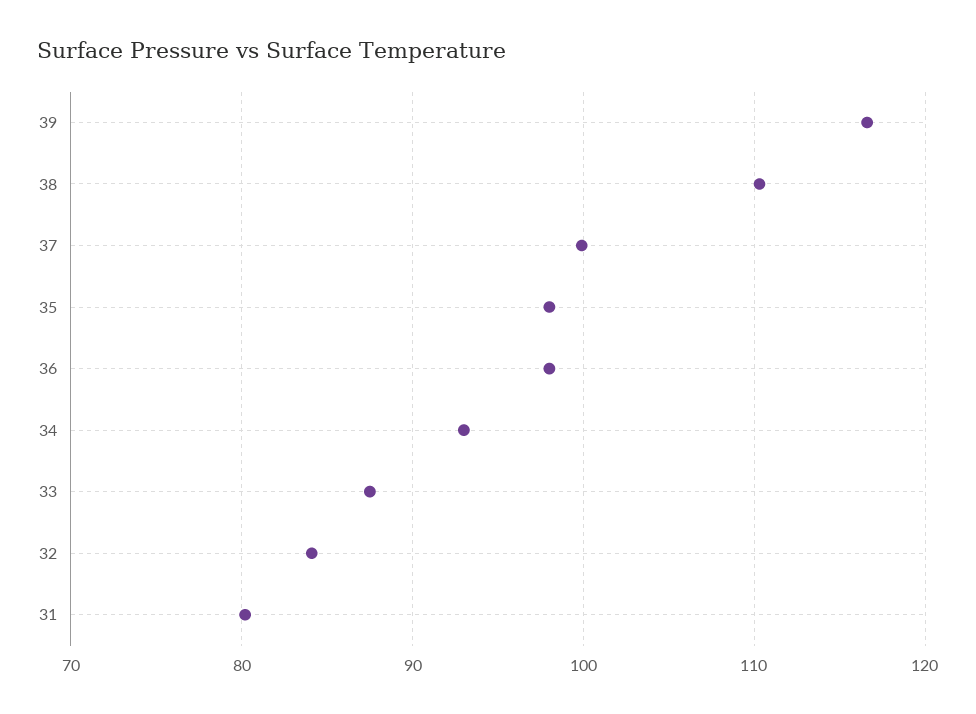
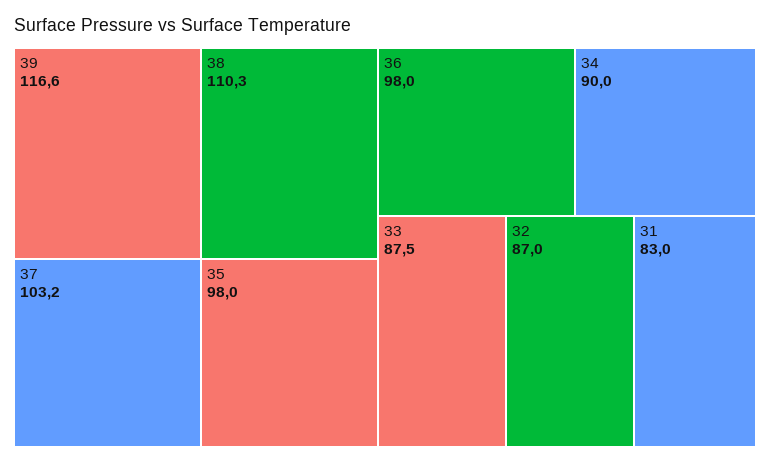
37: 100 -> 103.2
34: 93 -> 90
32: 84 -> 87
31: 80 -> 83

